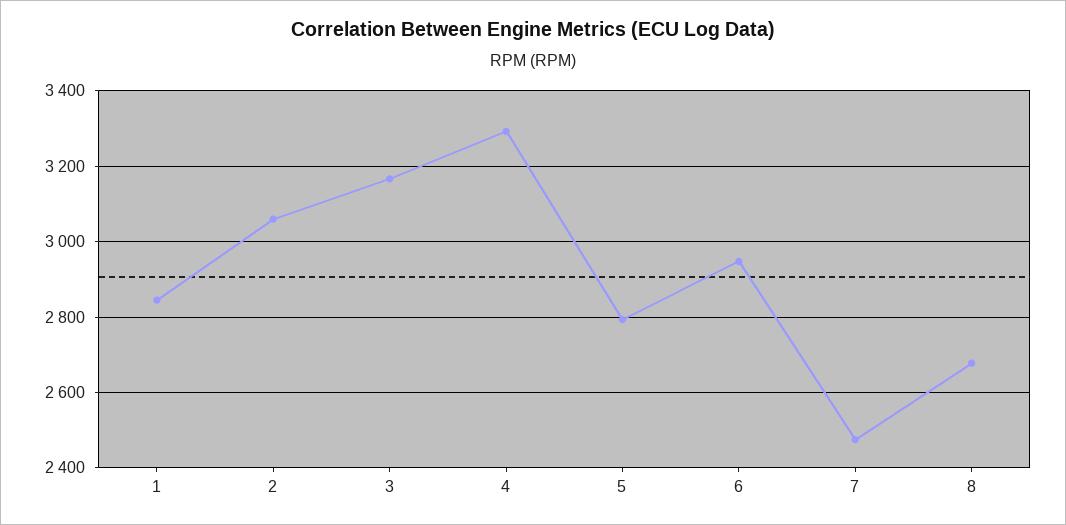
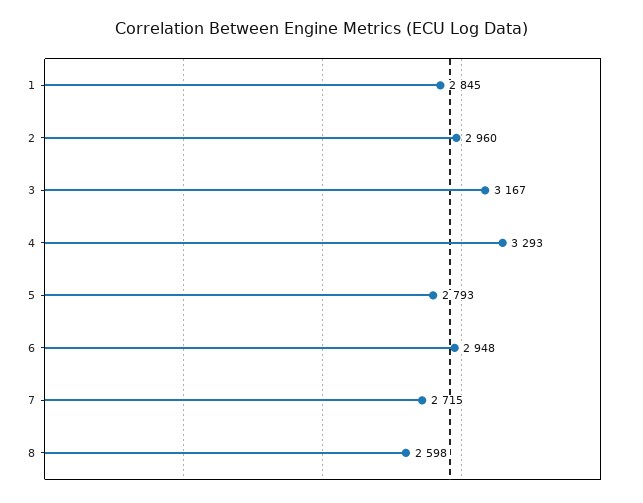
2: 3060 -> 2960
7: 2480 -> 2715
8: 2680 -> 2598

